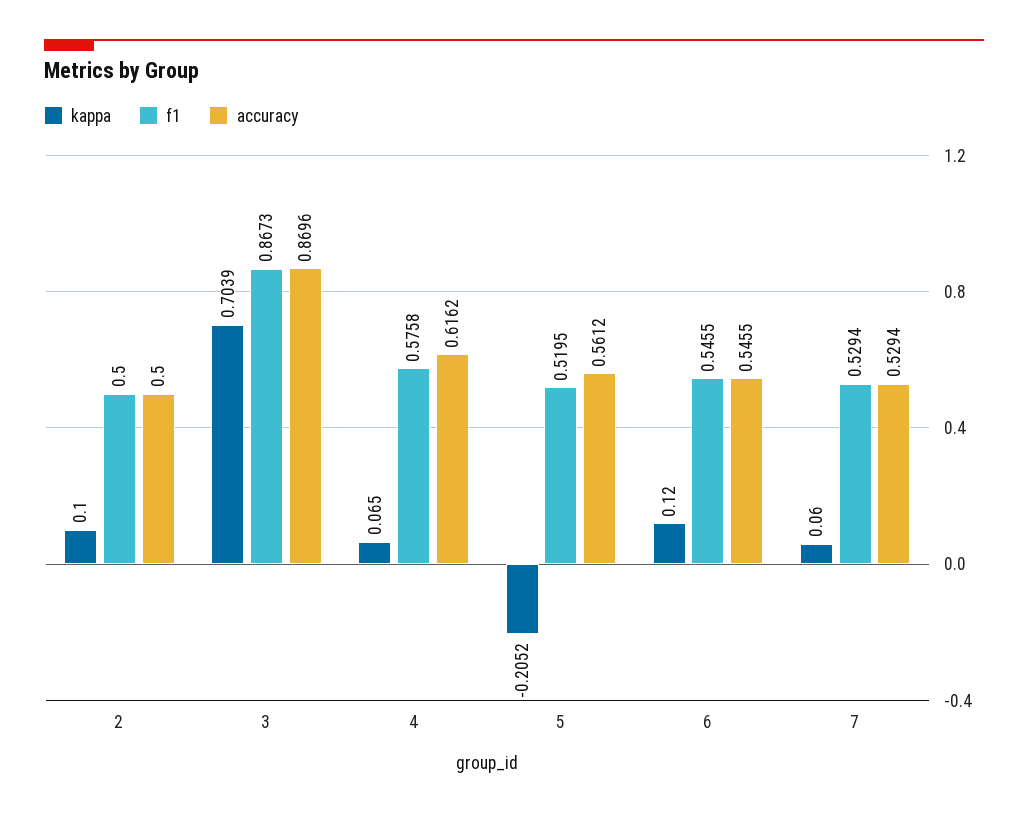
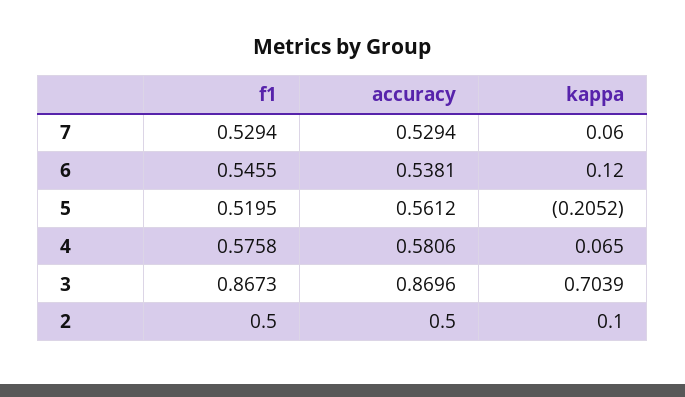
accuracy, 4: 0.6162 -> 0.5806
accuracy, 6: 0.5455 -> 0.5381

